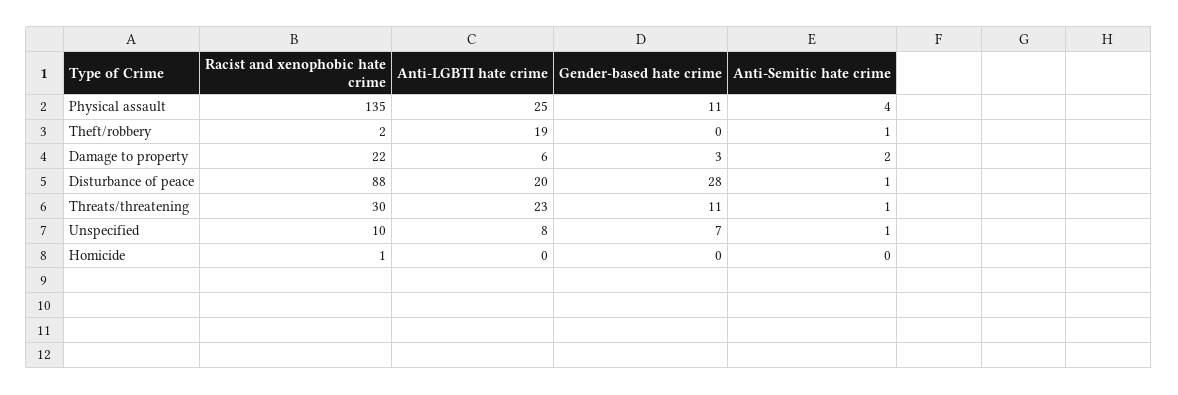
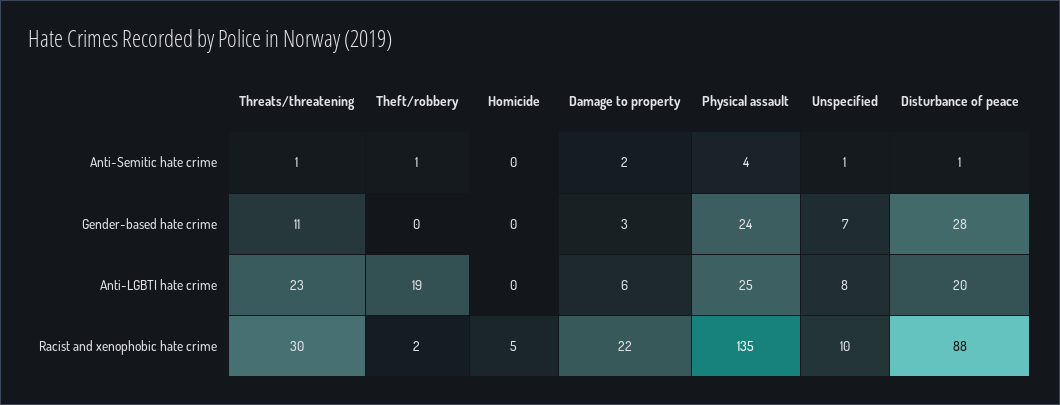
Gender-based hate crime, Physical assault: 11 -> 24
Racist and xenophobic hate crime, Homicide: 1 -> 5

